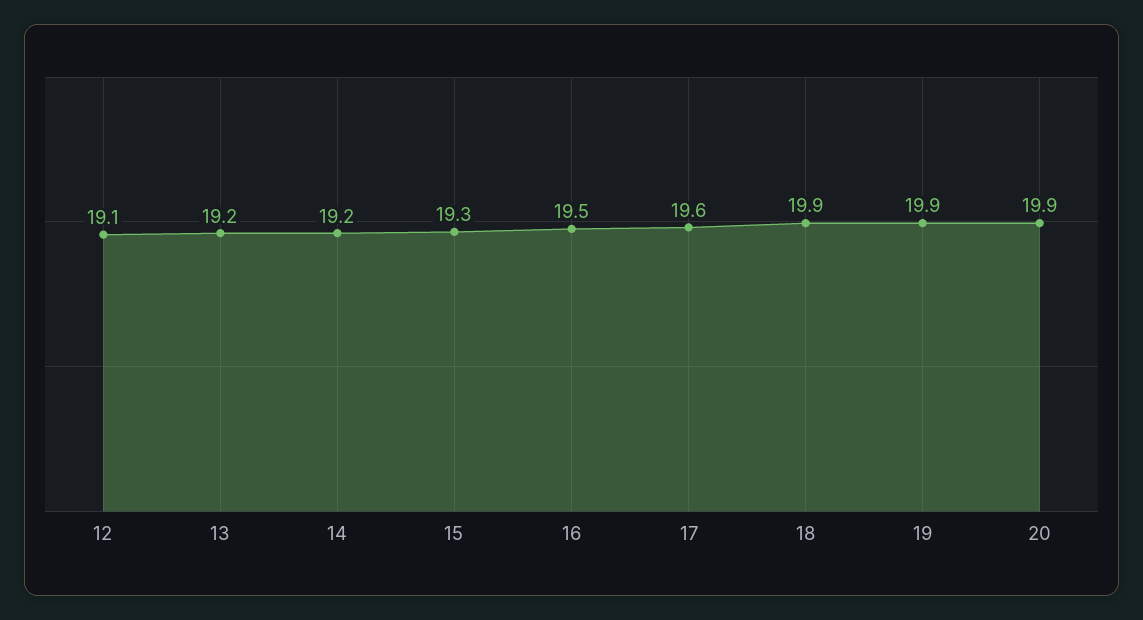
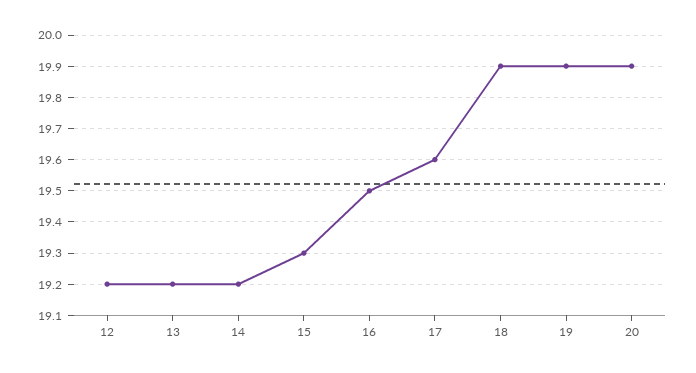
12: 19.1 -> 19.2

